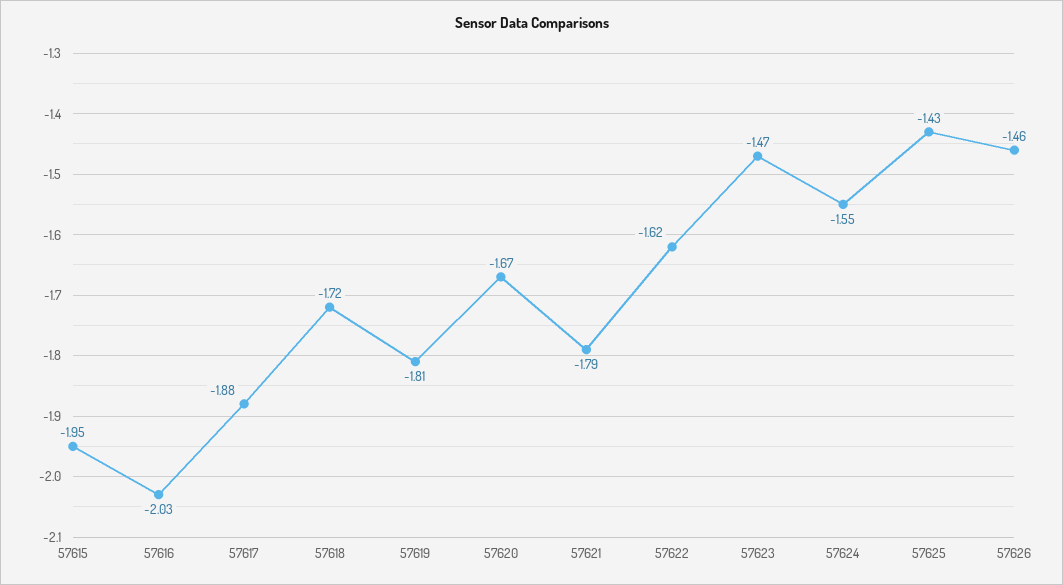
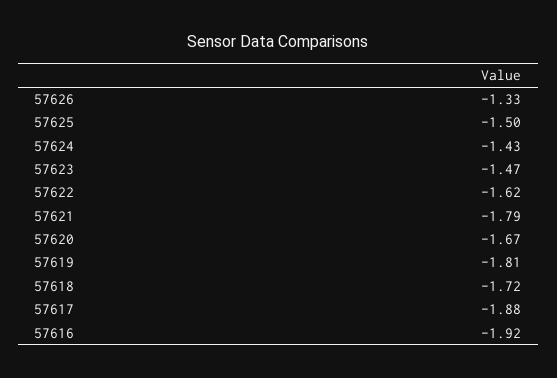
57615: -1.95 -> none
57616: -2.03 -> -1.92
57624: -1.55 -> -1.43
57625: -1.43 -> -1.5
57626: -1.46 -> -1.33

